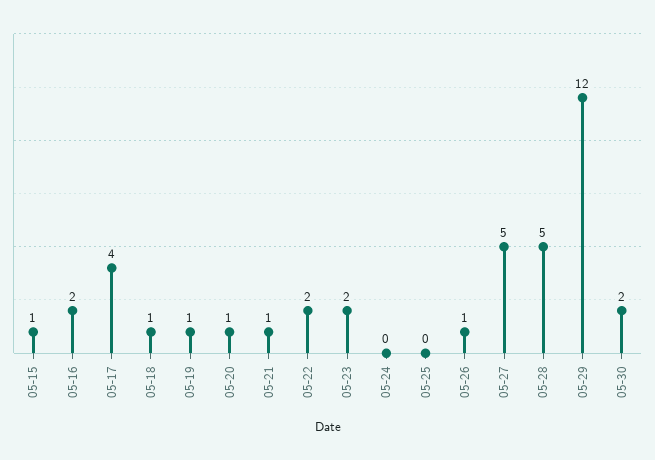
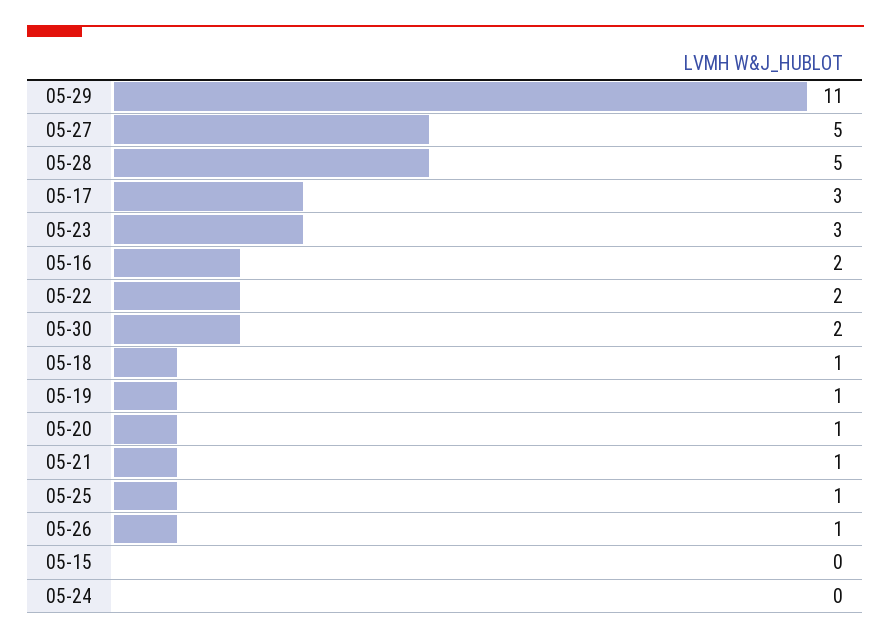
05-15: 1 -> 0
05-17: 4 -> 3
05-23: 2 -> 3
05-25: 0 -> 1
05-29: 12 -> 11

